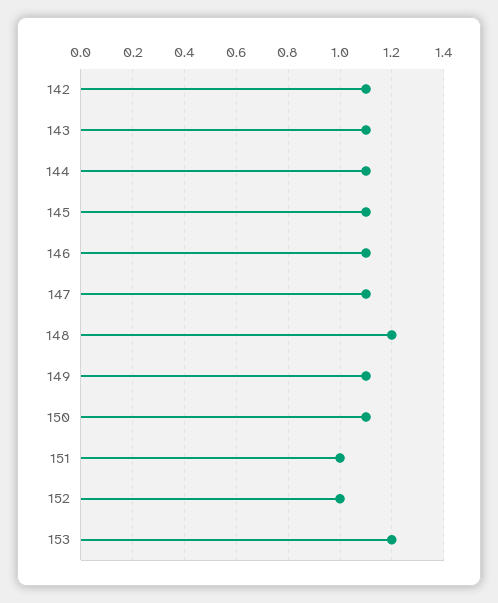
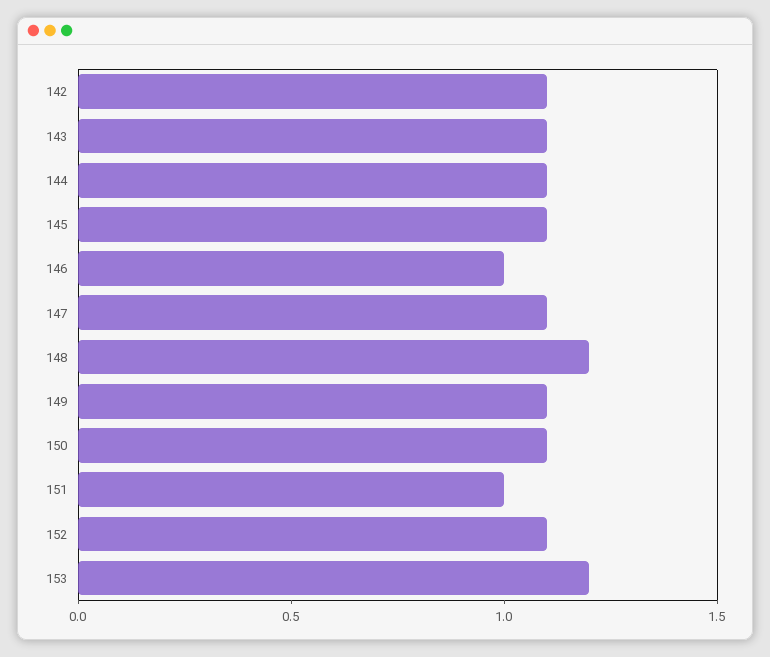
146: 1.1 -> 1
152: 1 -> 1.1

